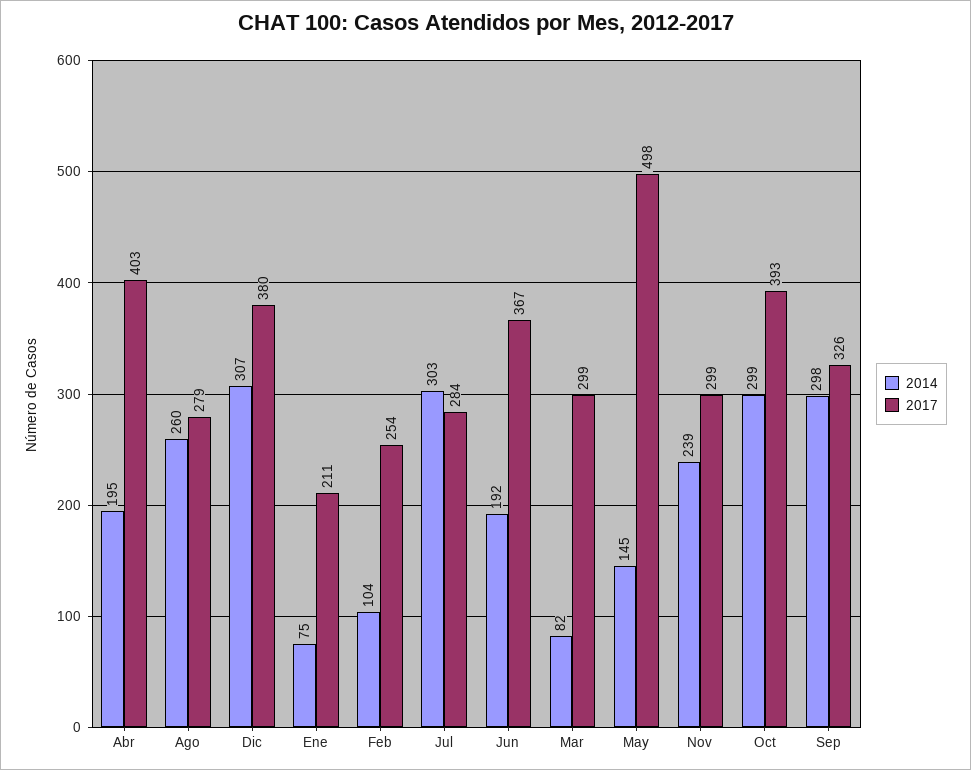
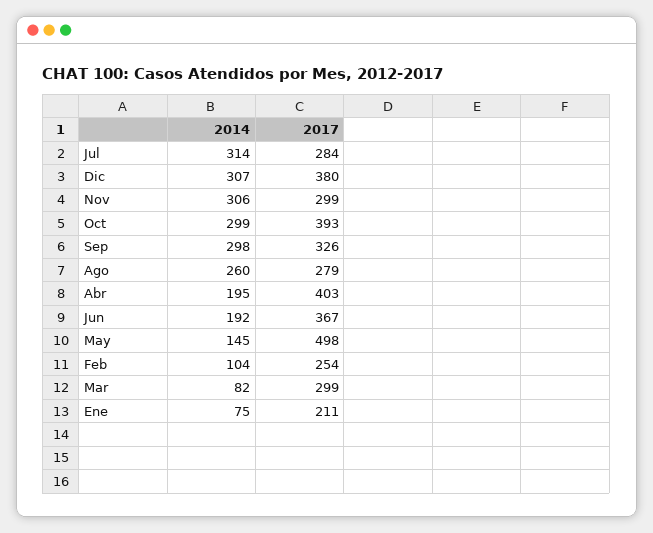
2014, Jul: 303 -> 314
2014, Nov: 239 -> 306

